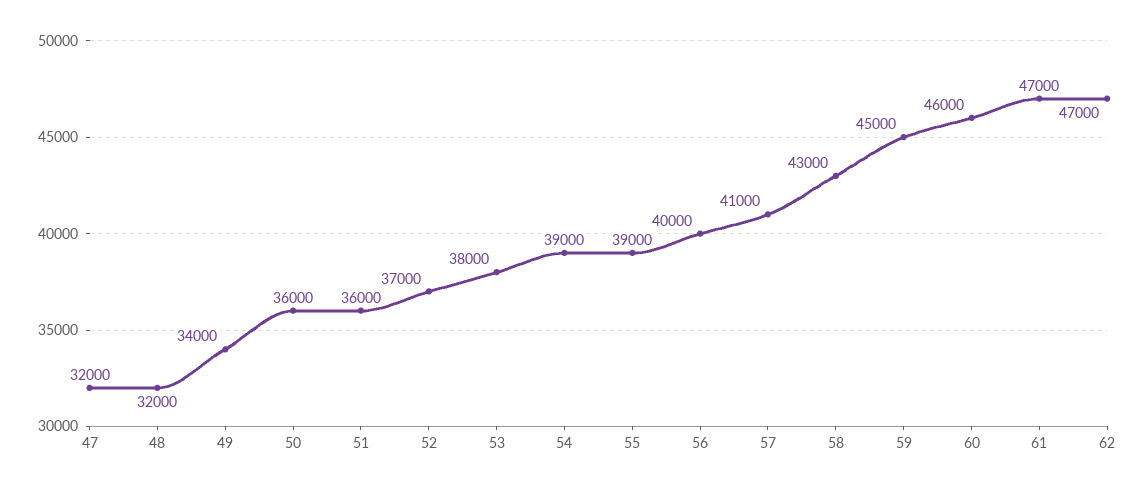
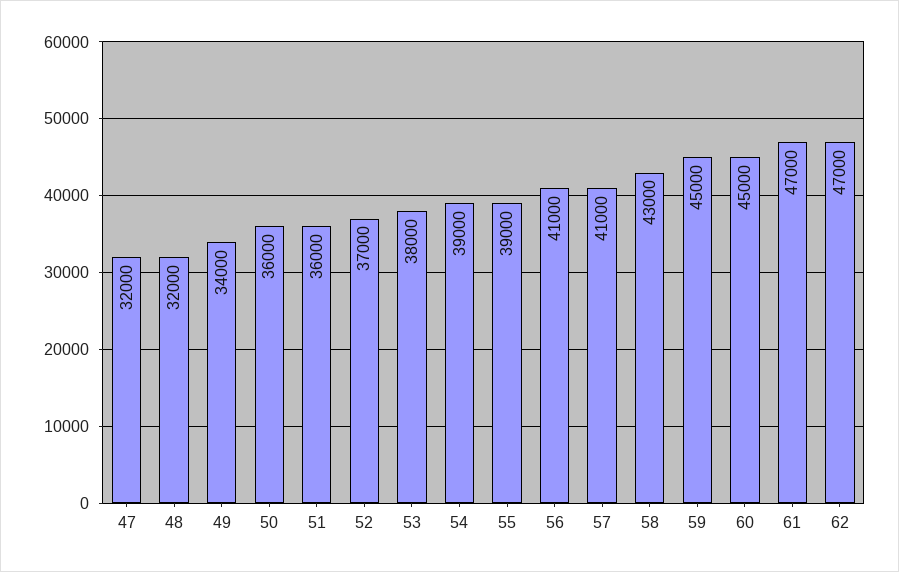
56: 40000 -> 41000
60: 46000 -> 45000

